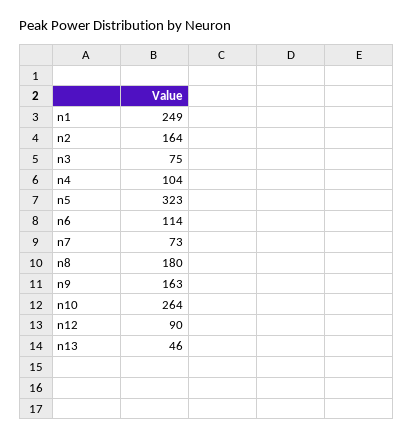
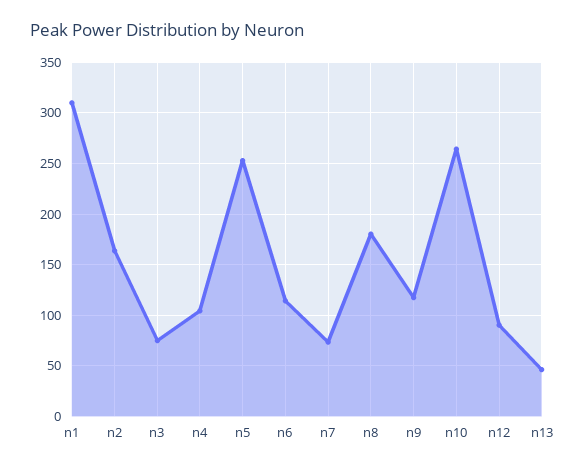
n1: 249 -> 310
n5: 323 -> 250
n9: 163 -> 120

